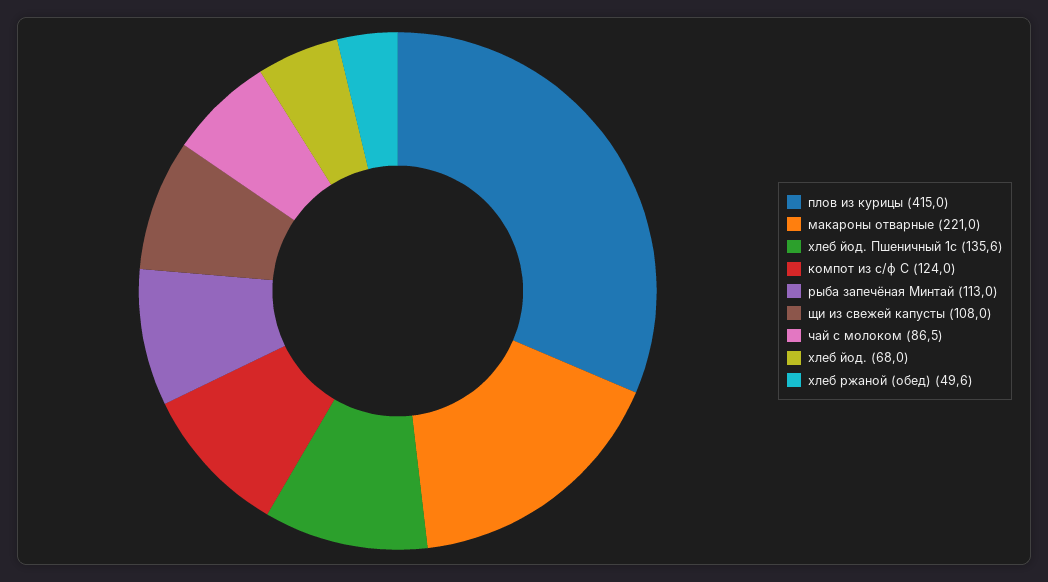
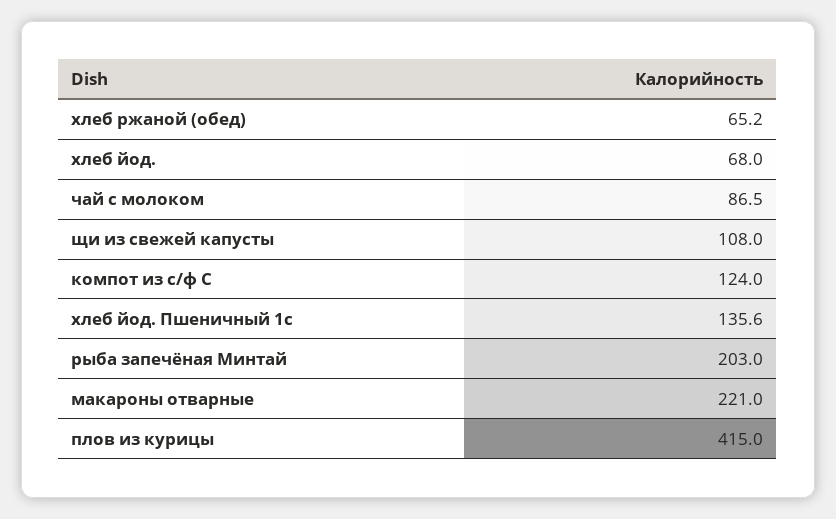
рыба запечёная Минтай: 113 -> 203
хлеб ржаной (обед): 49.6 -> 65.2

